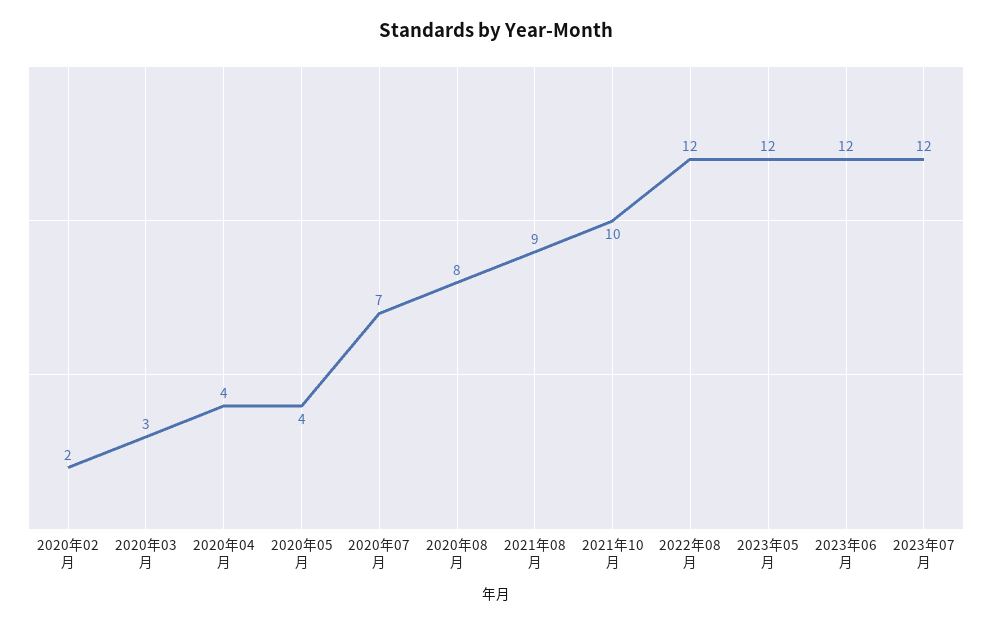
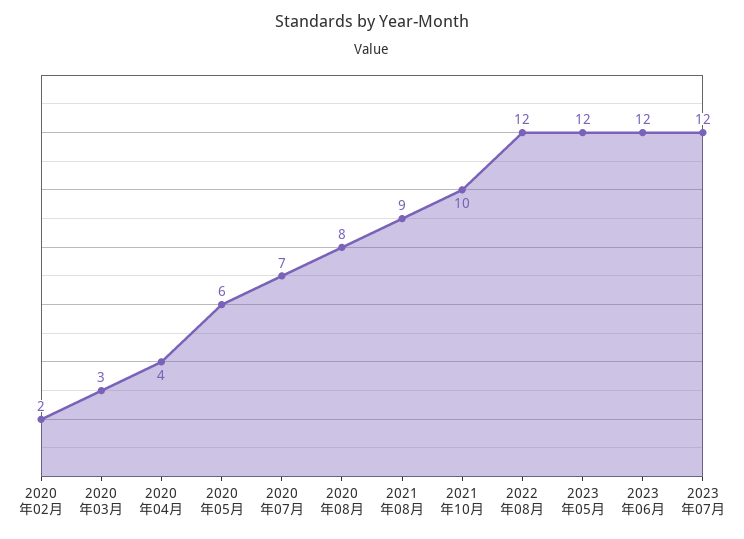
2020年05月: 4 -> 6

